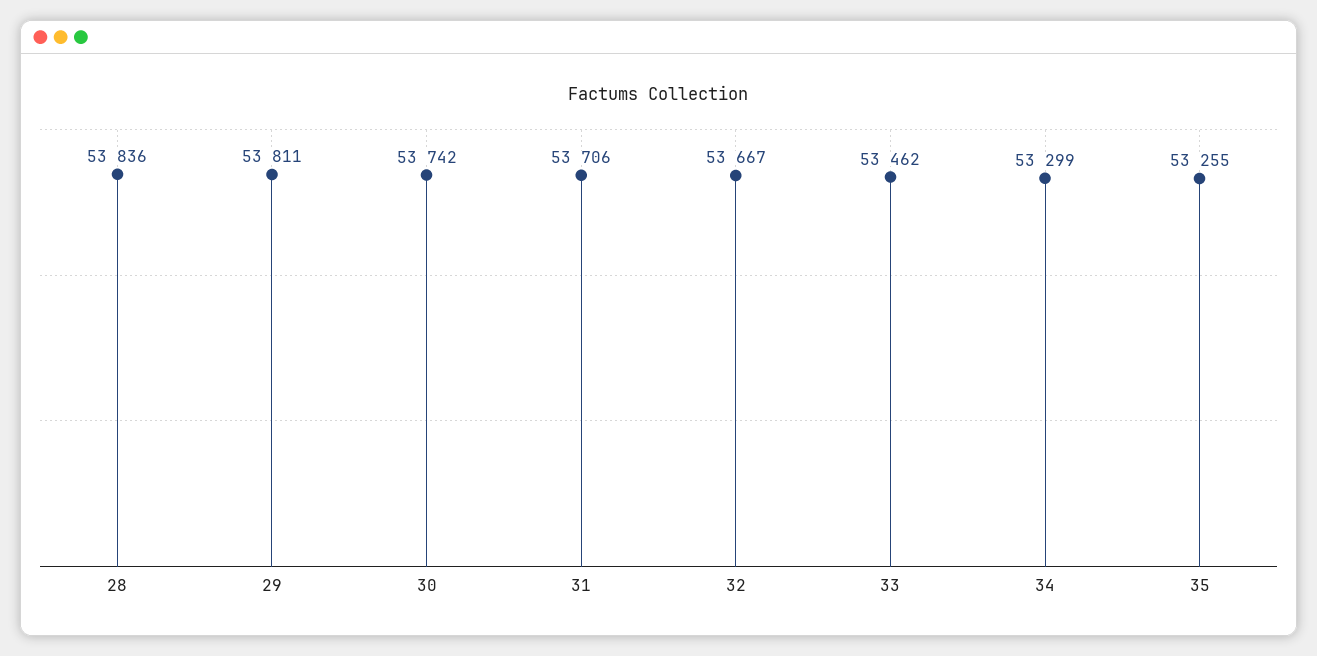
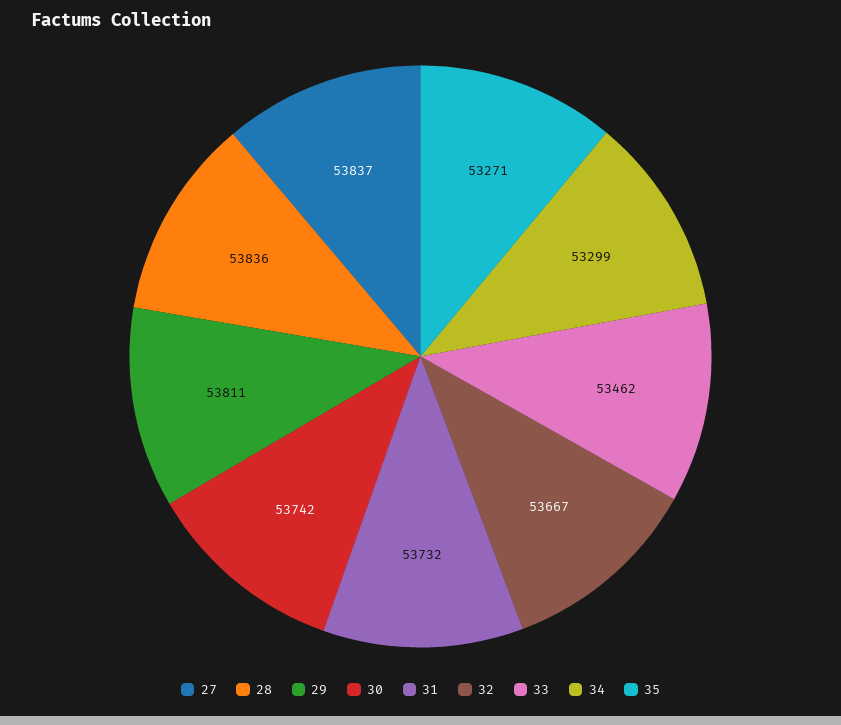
31: 53706 -> 53732
35: 53255 -> 53271
27: none -> 53837

